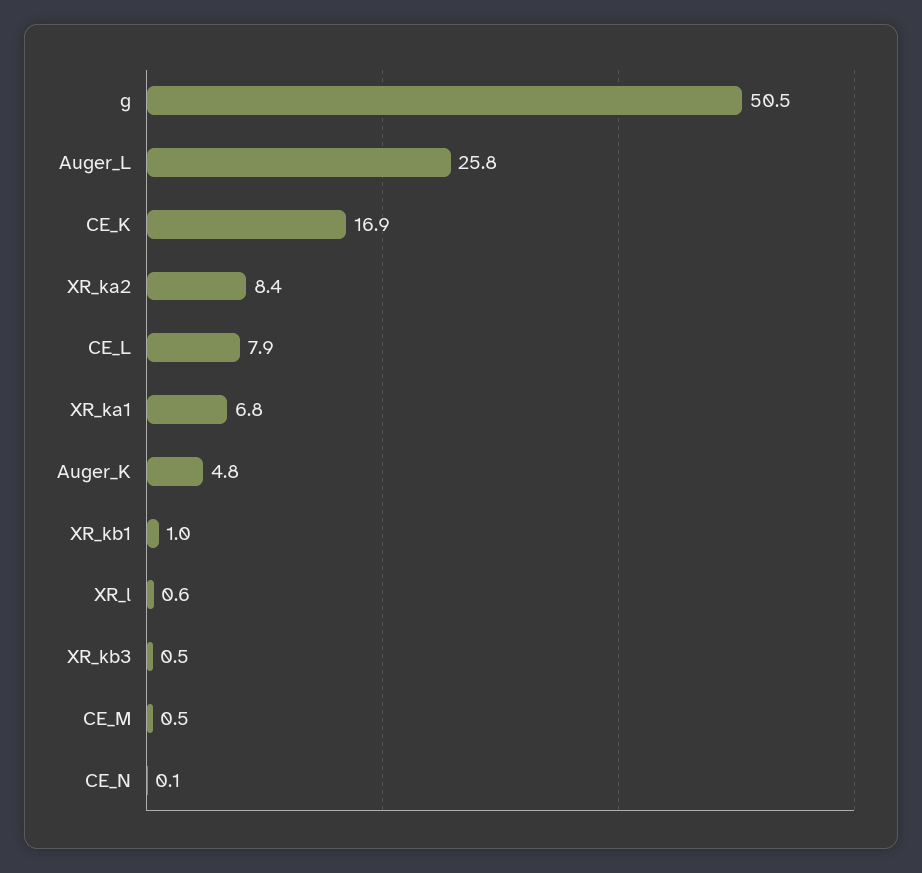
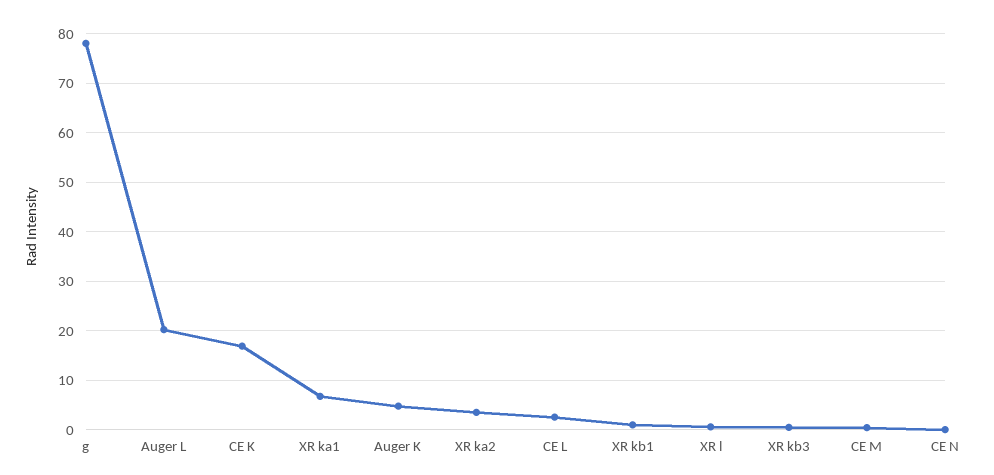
g: 50.5 -> 78
Auger_L: 25.8 -> 20
XR_ka2: 8.4 -> 4
CE_L: 7.9 -> 2

